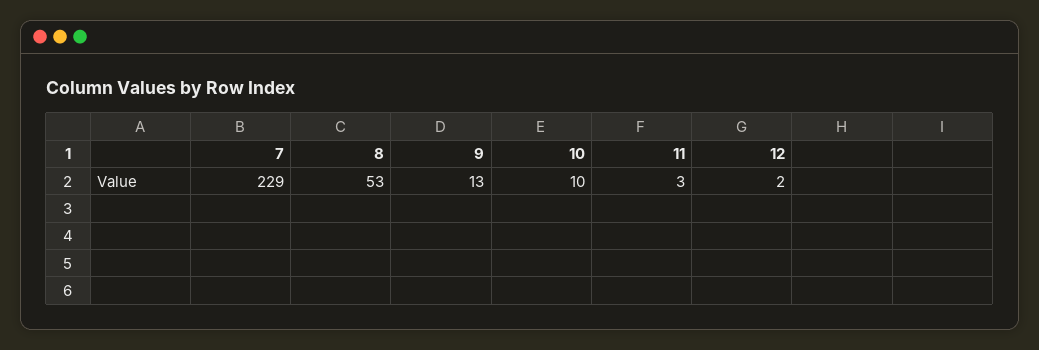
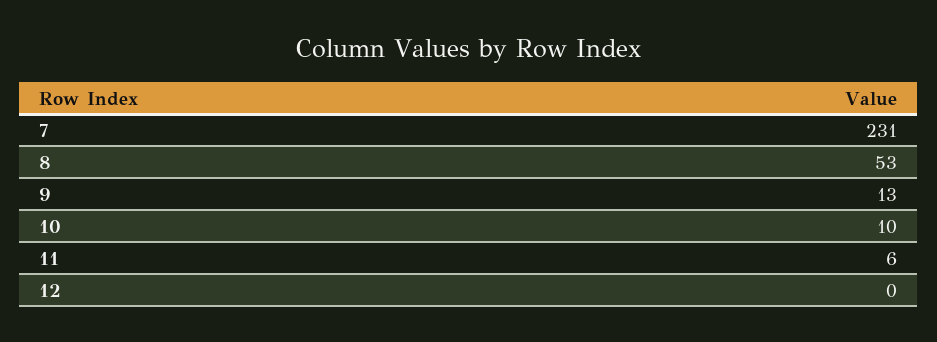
7: 229 -> 231
11: 3 -> 6
12: 2 -> 0

